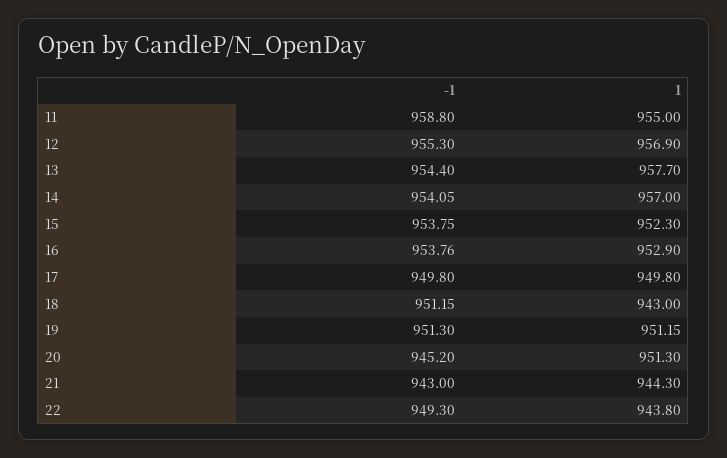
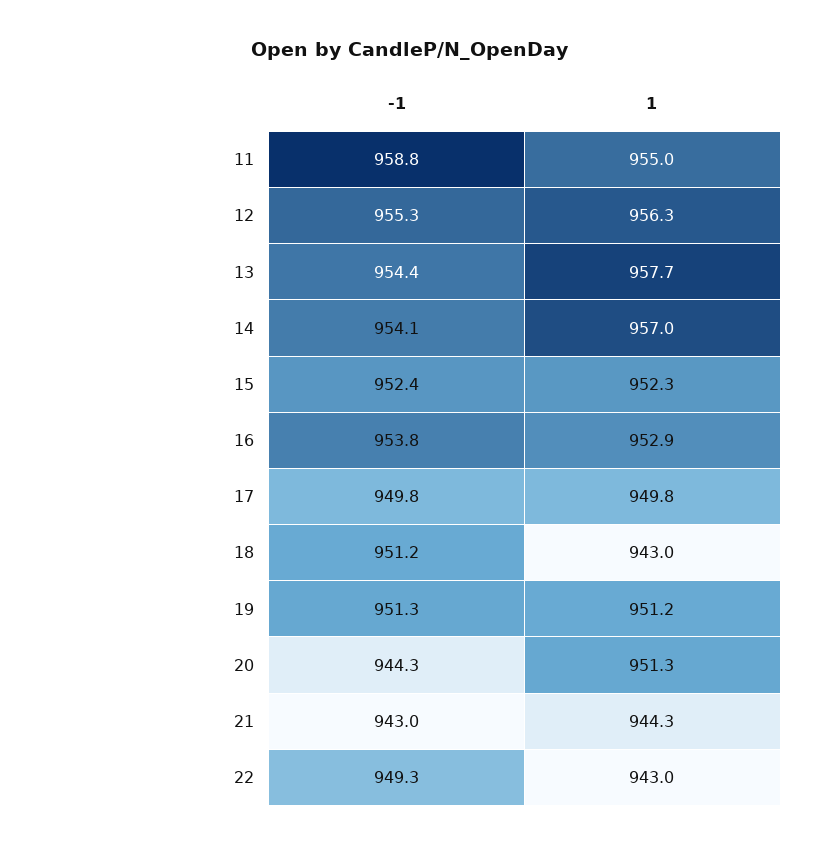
1, 12: 956.9 -> 956.3
-1, 15: 953.75 -> 952.4
-1, 20: 945.2 -> 944.3
1, 22: 943.8 -> 943

